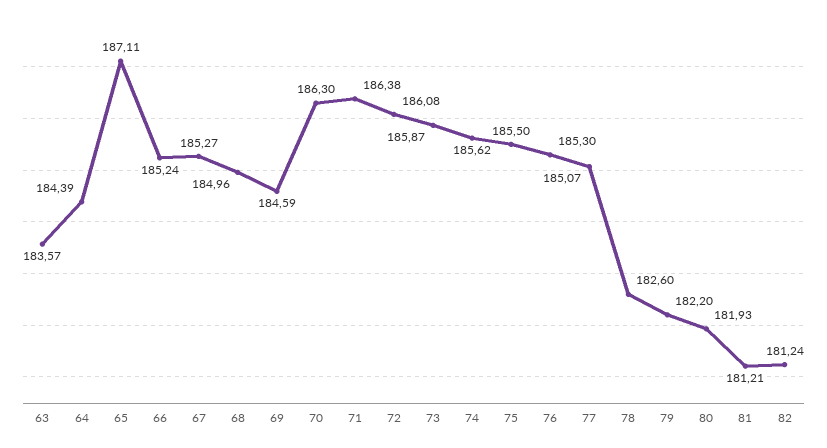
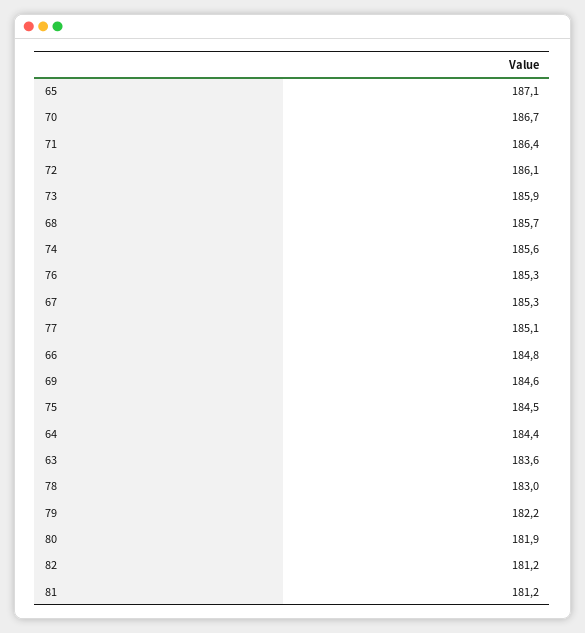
66: 185.24 -> 184.8
68: 184.96 -> 185.7
70: 186.3 -> 186.7
75: 185.5 -> 184.5
78: 182.6 -> 183

